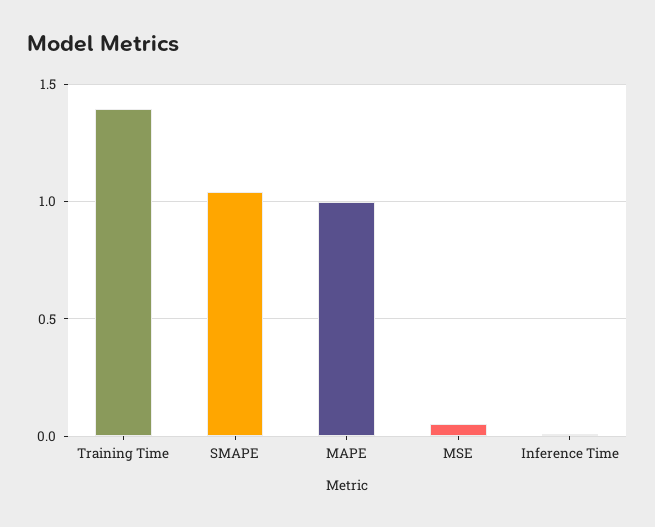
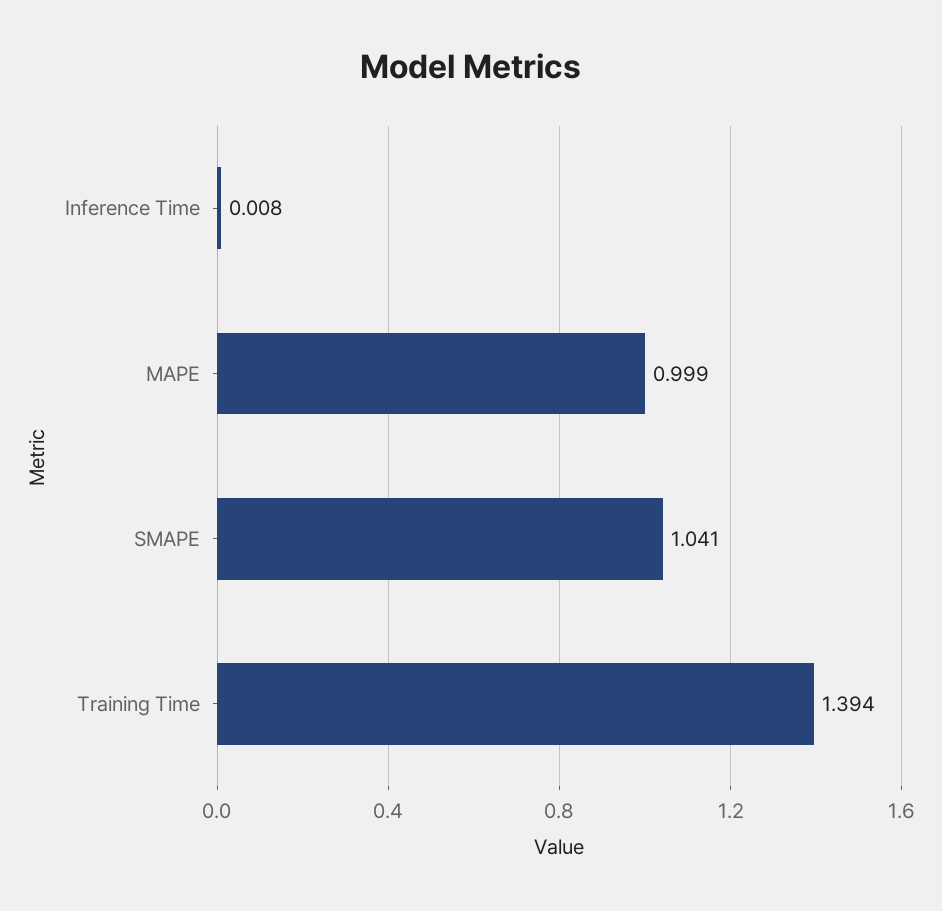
MSE: 0.05 -> none

